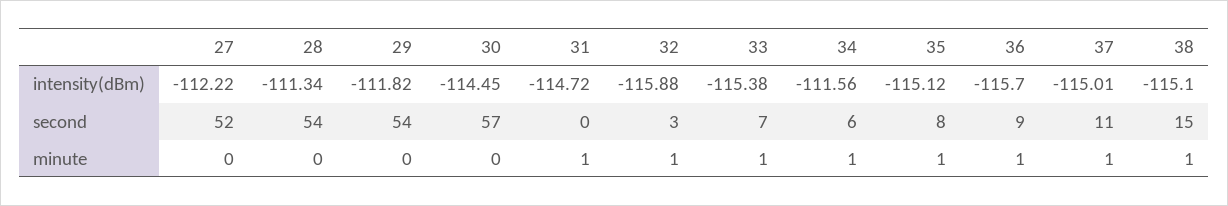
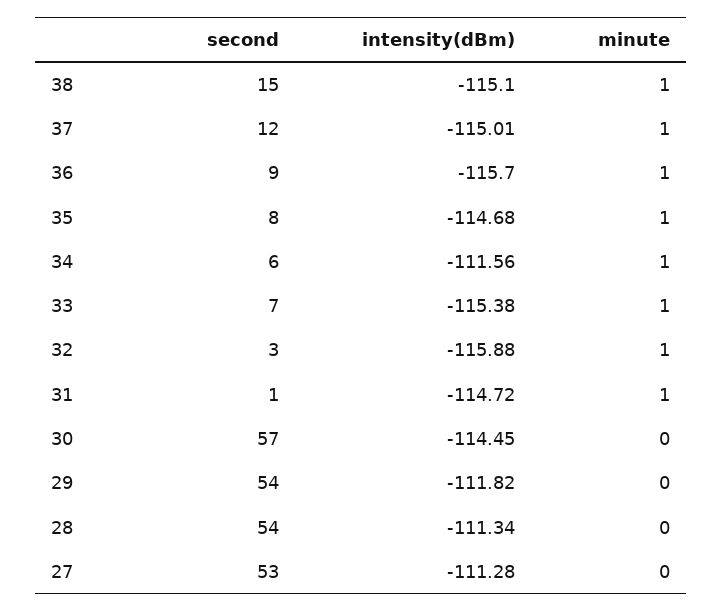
27, intensity(dBm): -112.22 -> -111.28
35, intensity(dBm): -115.12 -> -114.68
27, second: 52 -> 53
31, second: 0 -> 1
37, second: 11 -> 12

